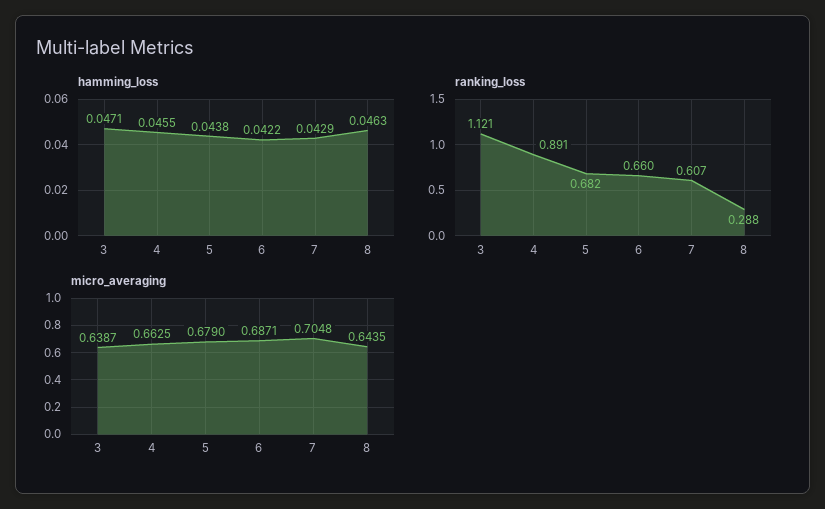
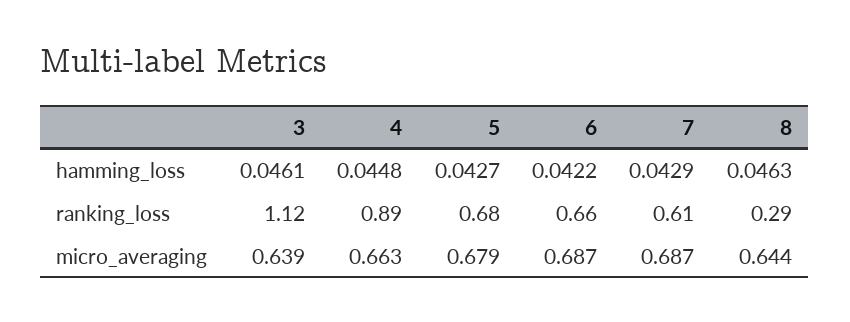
hamming_loss, 3: 0.0471 -> 0.0461
hamming_loss, 4: 0.0455 -> 0.0448
hamming_loss, 5: 0.0438 -> 0.0427
micro_averaging, 7: 0.7048 -> 0.687

